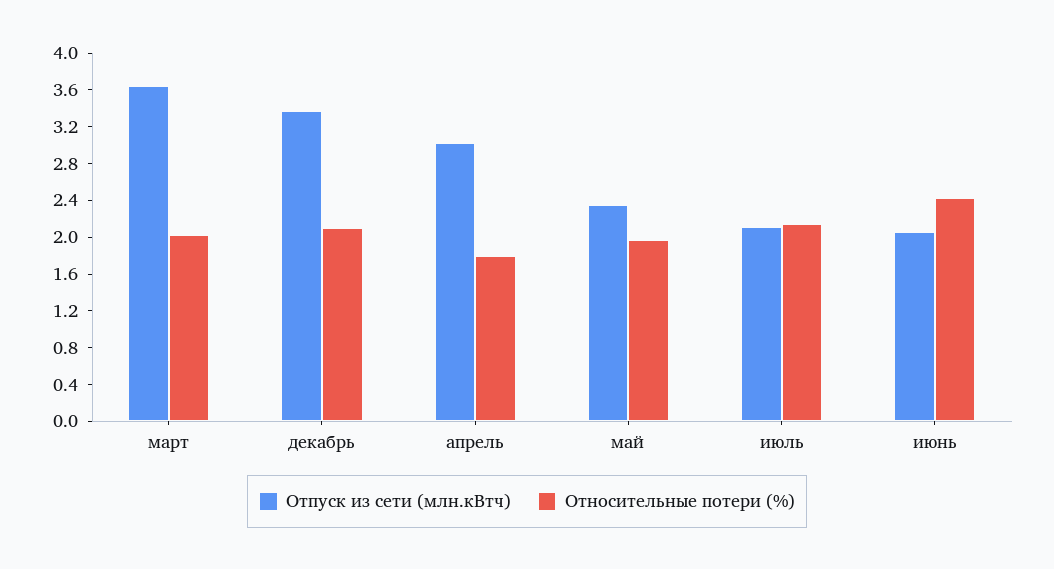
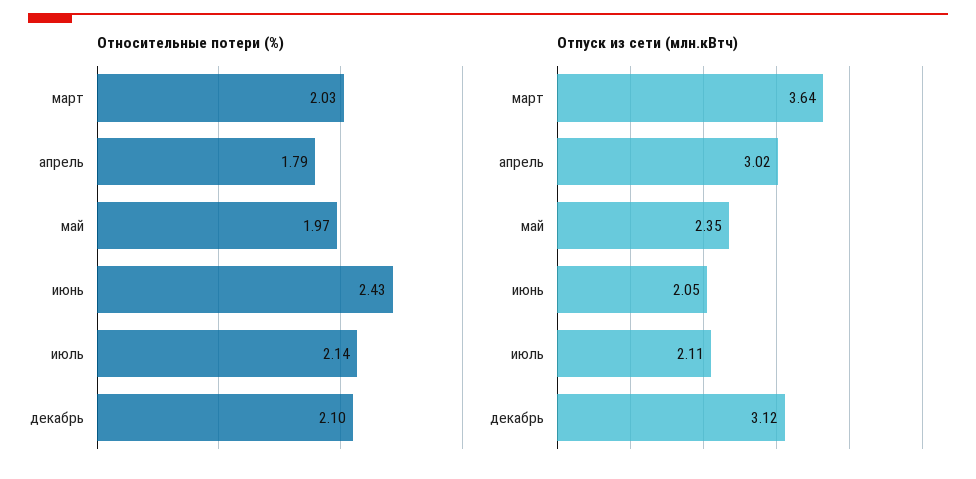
Отпуск из сети (млн.кВтч), декабрь: 3.4 -> 3.12

